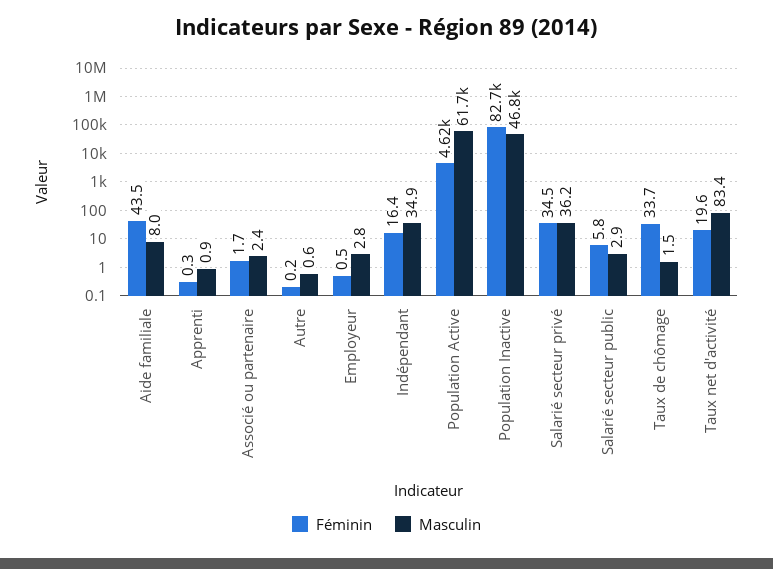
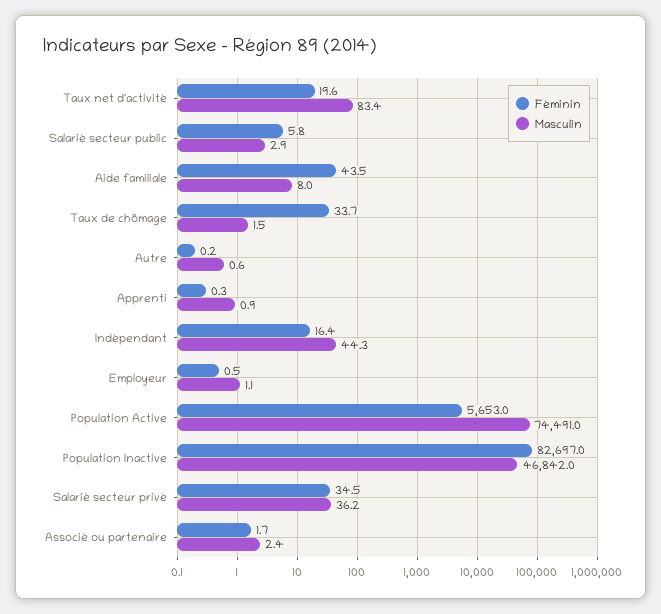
Masculin, Employeur: 2.8 -> 1.1
Masculin, Indépendant: 34.9 -> 44.3
Féminin, Population Active: 4620 -> 5653
Masculin, Population Active: 61700 -> 74491

